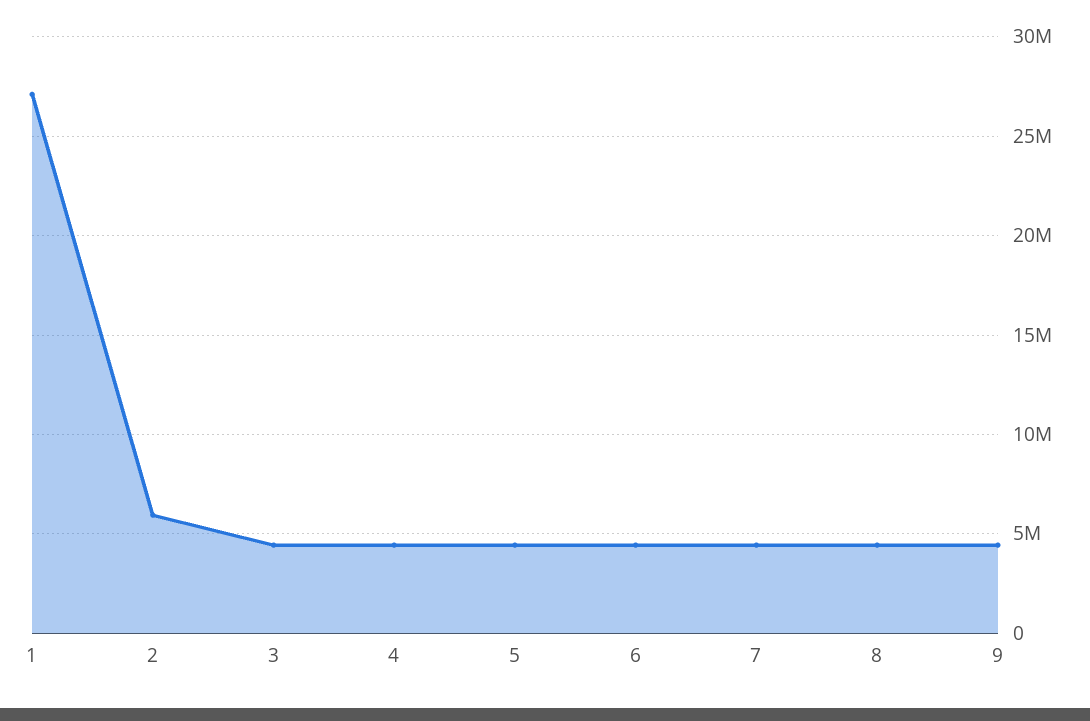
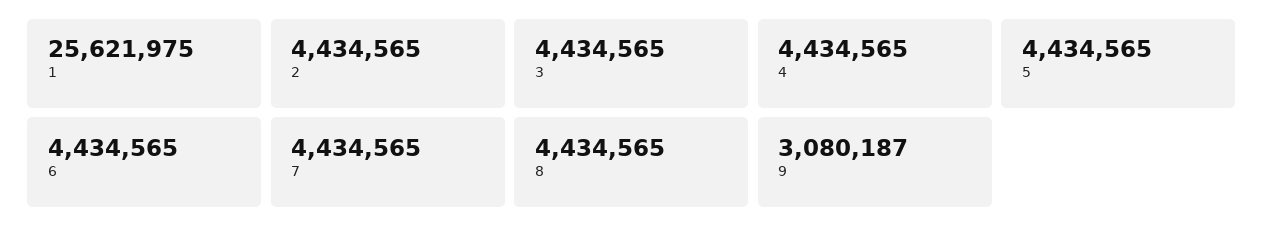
1: 27000000 -> 25621975
2: 6000000 -> 4434565
9: 4500000 -> 3080187

